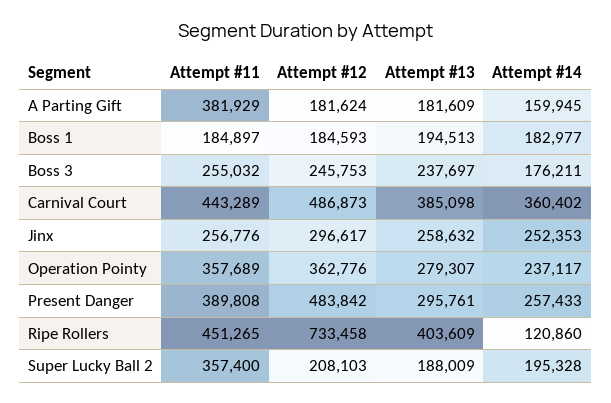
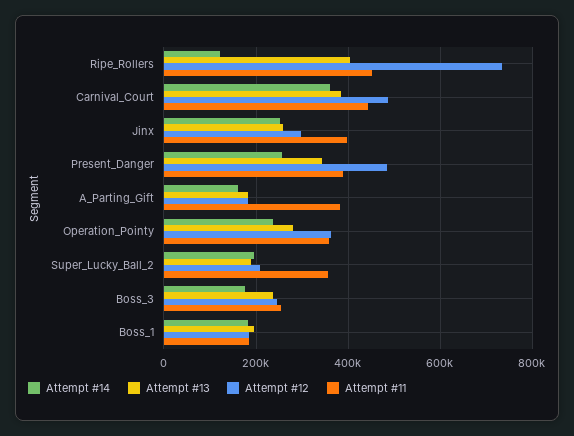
Attempt #11, Jinx: 256776 -> 400000
Attempt #13, Present Danger: 295761 -> 340000

